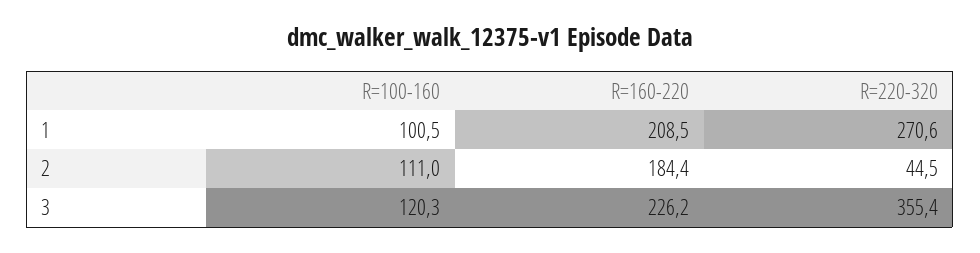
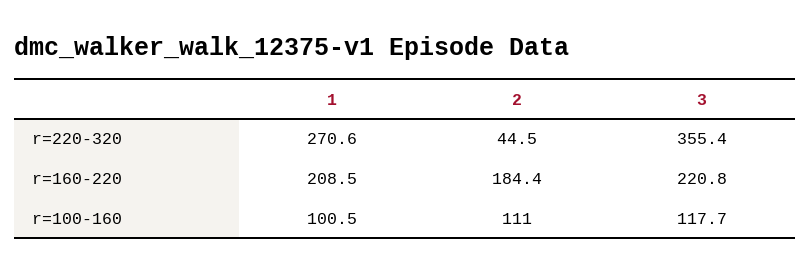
R=100-160, 3: 120.3 -> 117.7
R=160-220, 3: 226.2 -> 220.8

